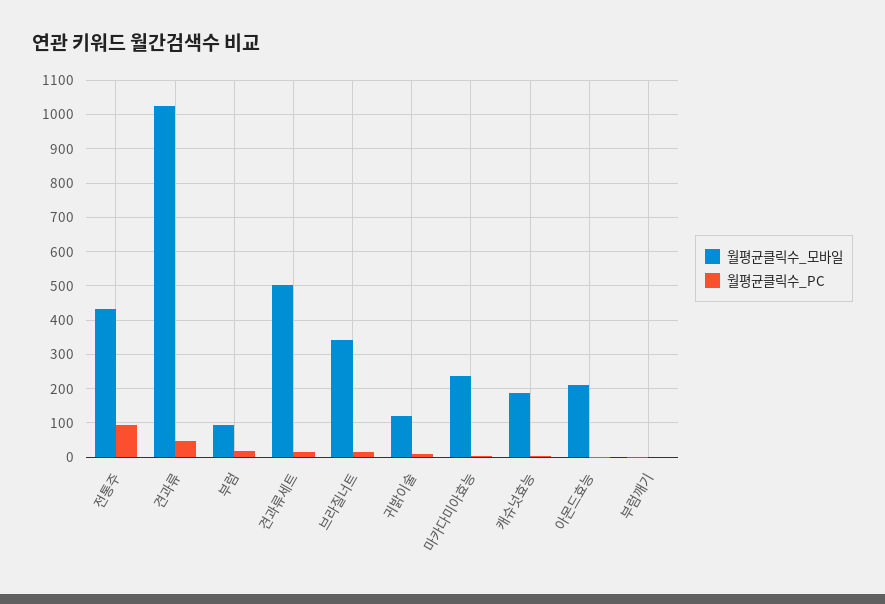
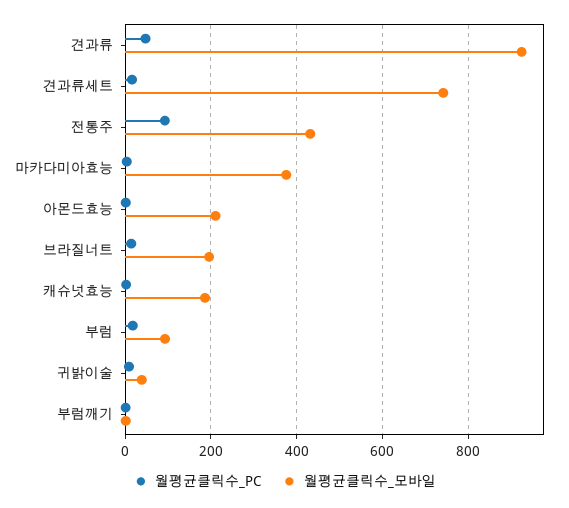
월평균클릭수_모바일, 견과류: 1020 -> 920
월평균클릭수_모바일, 견과류세트: 500 -> 740
월평균클릭수_모바일, 브라질너트: 340 -> 200
월평균클릭수_모바일, 귀밝이술: 120 -> 40
월평균클릭수_모바일, 마카다미아효능: 240 -> 380

